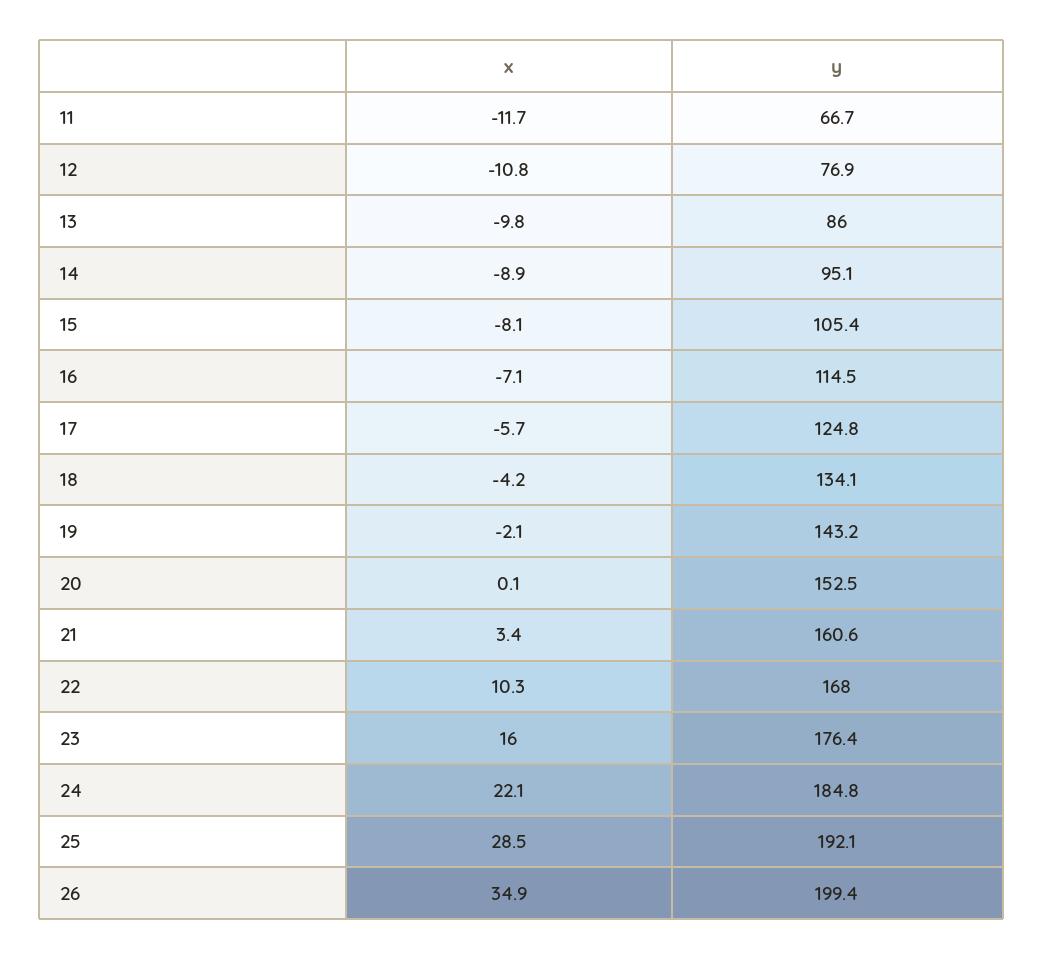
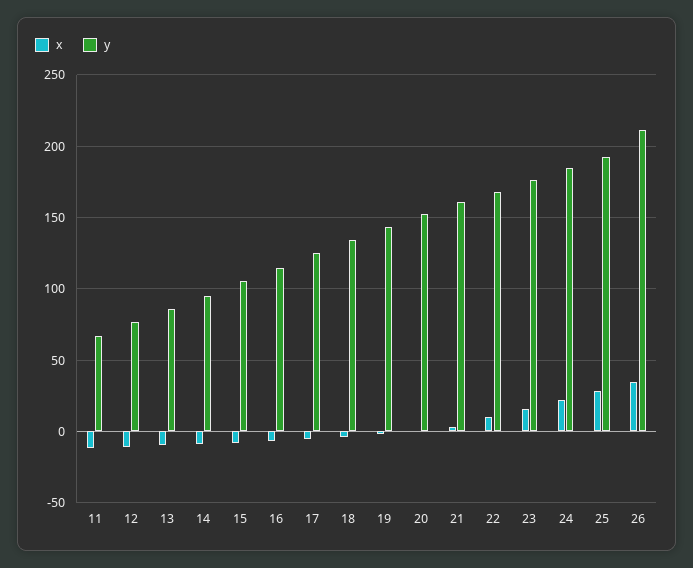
y, 26: 199.4 -> 210

